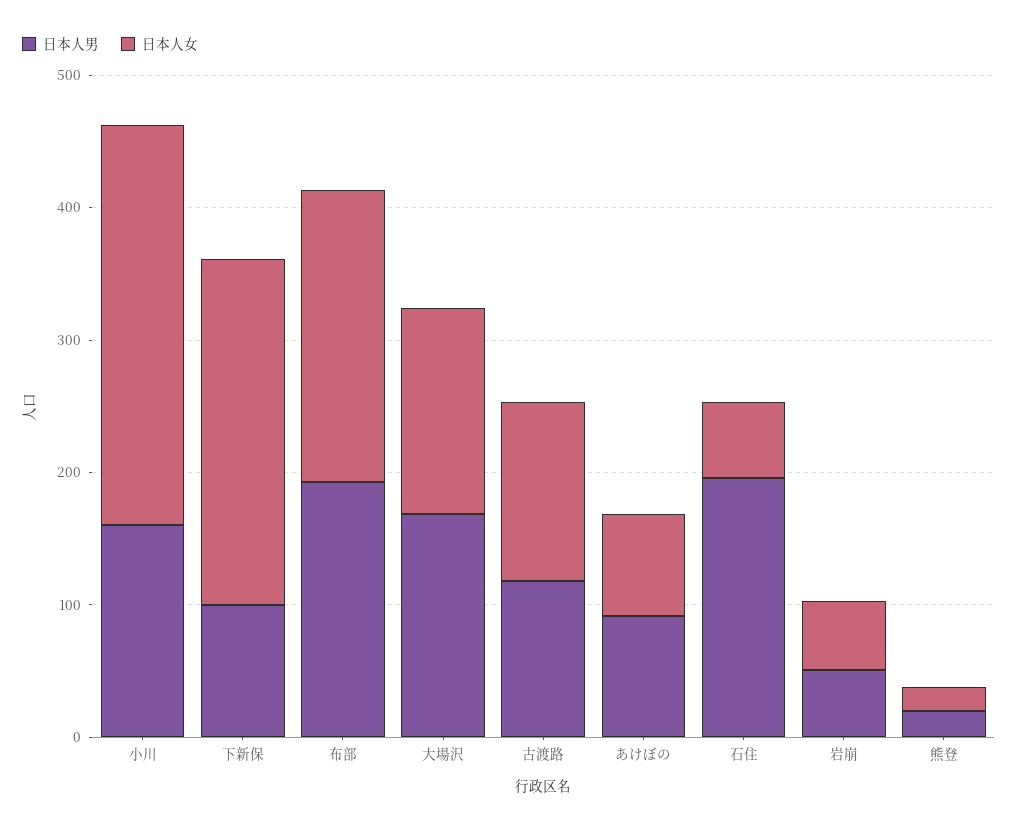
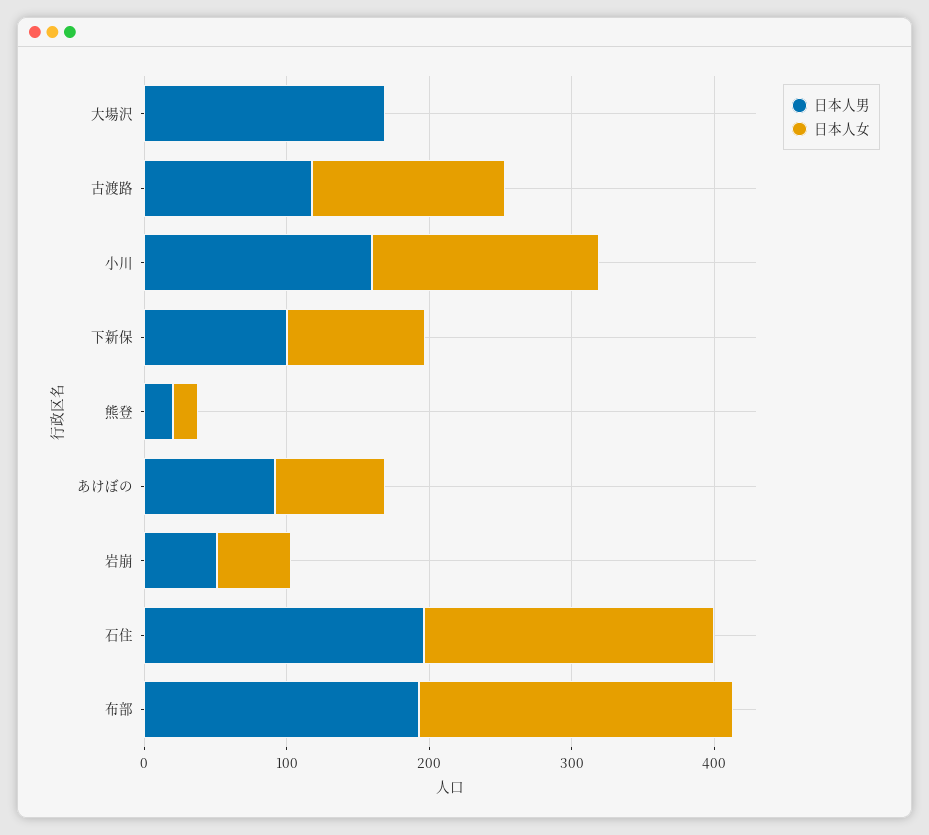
日本人女, 小川: 300 -> 160
日本人女, 下新保: 260 -> 100
日本人女, 大場沢: 160 -> 0
日本人女, 石住: 60 -> 200

